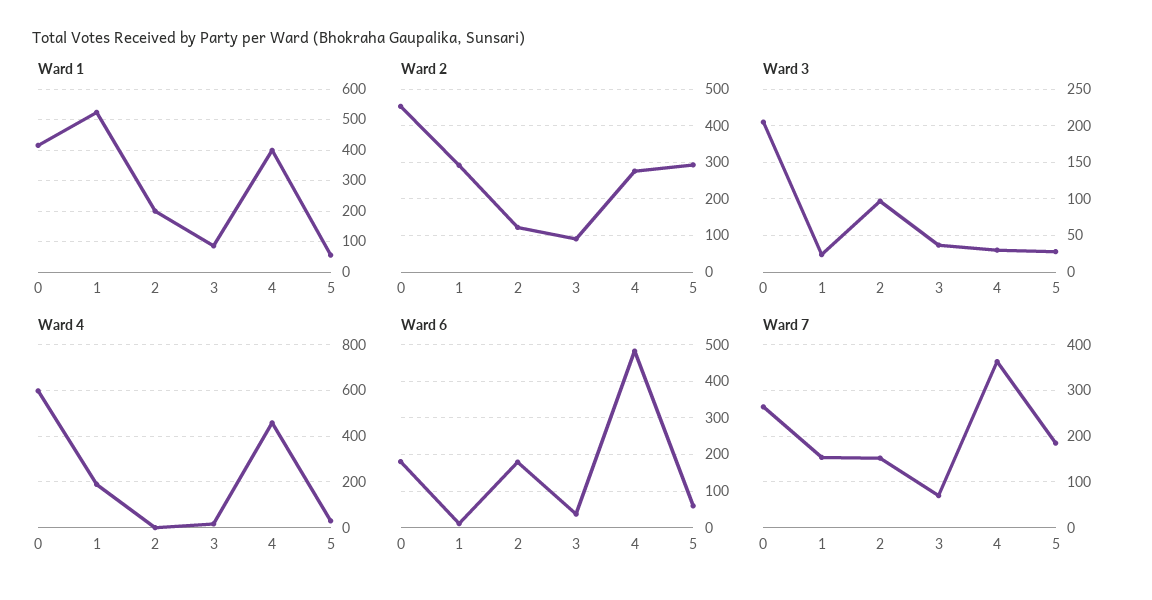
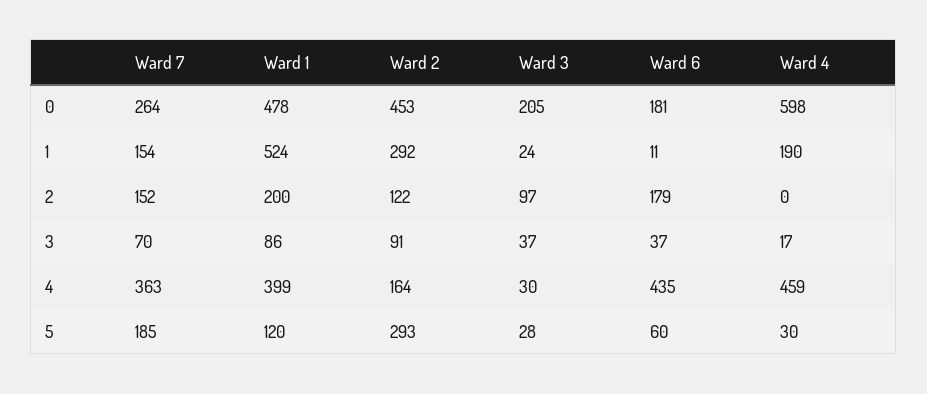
Ward 1, 0: 420 -> 478
Ward 1, 5: 60 -> 120
Ward 2, 4: 280 -> 164
Ward 6, 4: 480 -> 435

